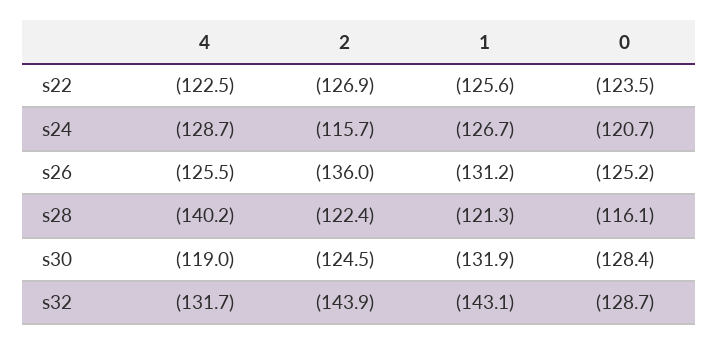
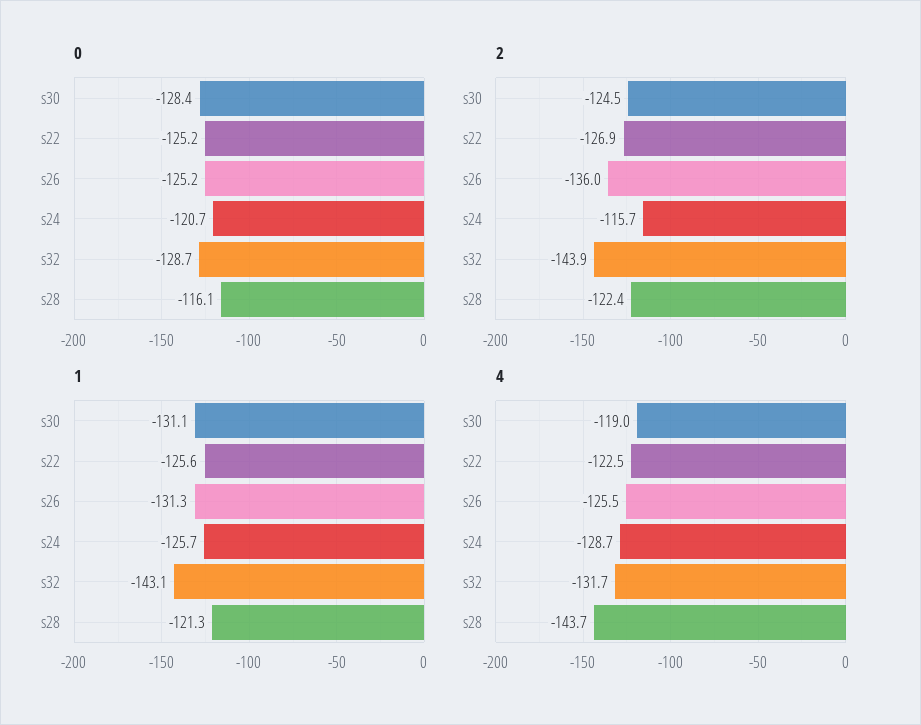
0, s22: -123.5 -> -125.2
1, s24: -126.7 -> -125.7
1, s26: -131.2 -> -131.3
4, s28: -140.2 -> -143.7
1, s30: -131.9 -> -131.1

